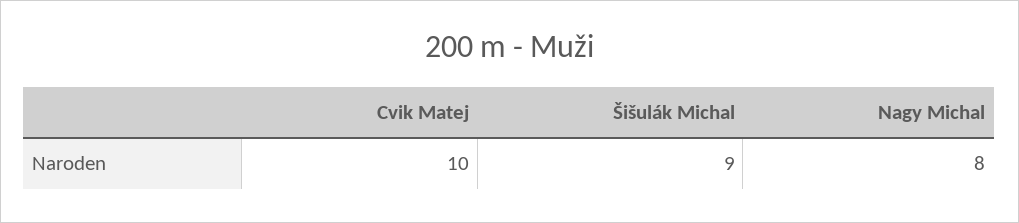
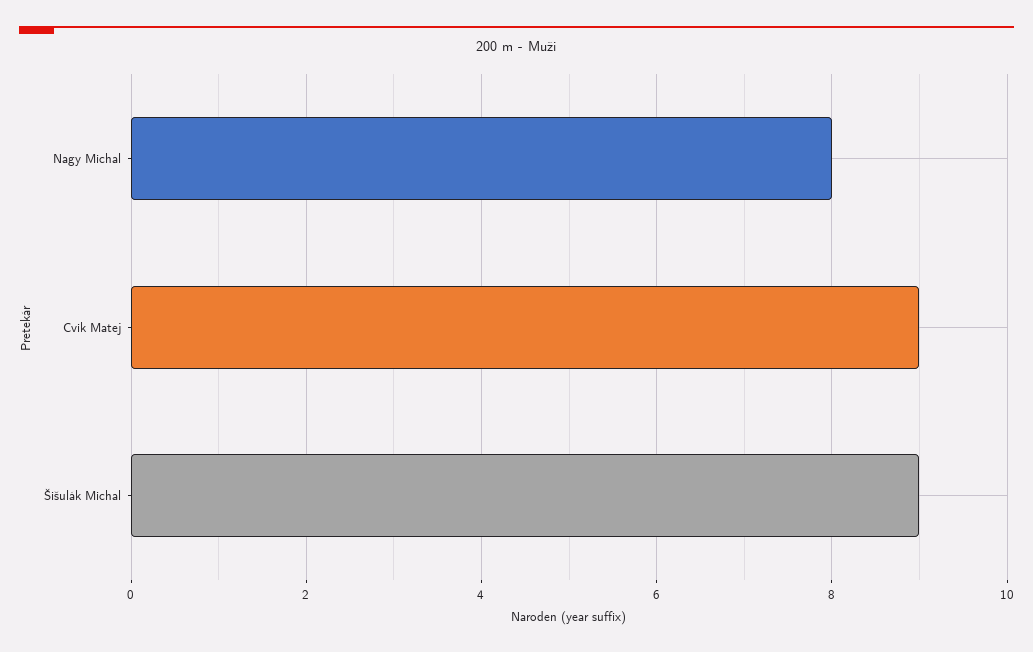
Cvik Matej: 10 -> 9

